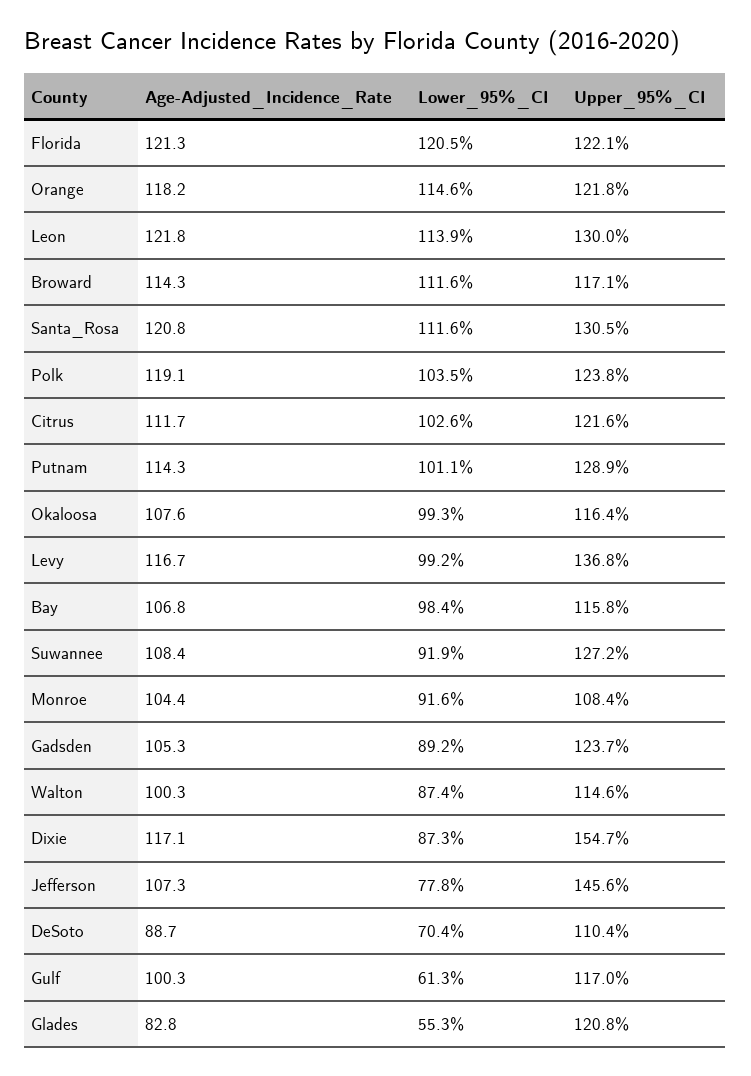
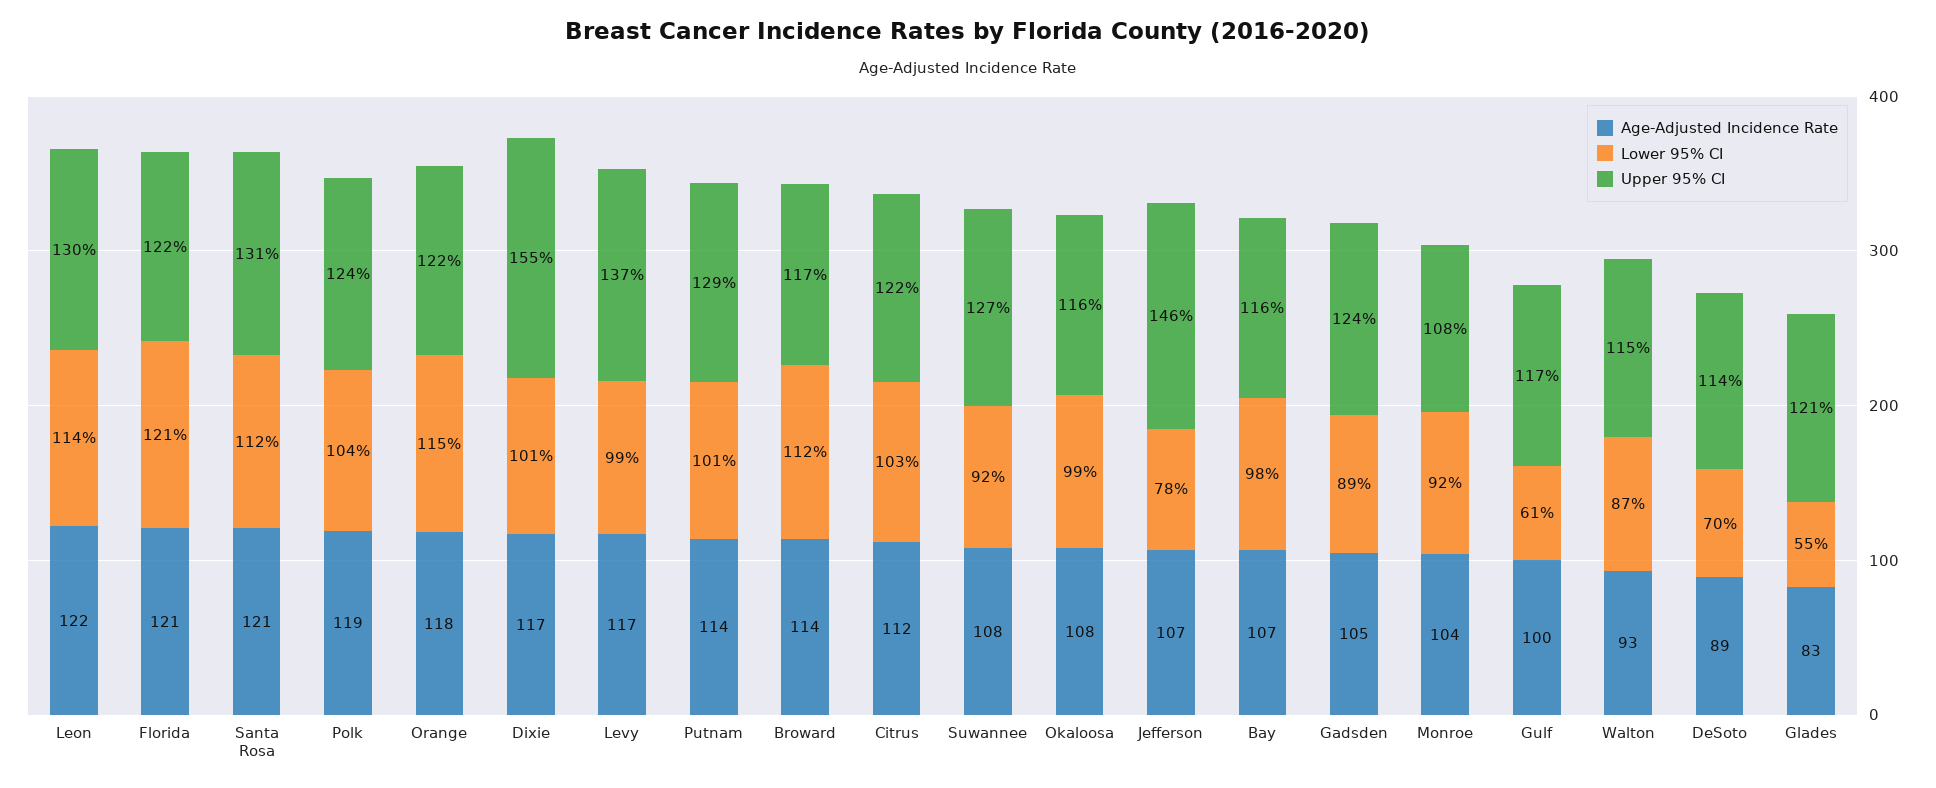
Age-Adjusted_Incidence_Rate, Walton: 100.3 -> 93
Lower_95%_CI, Dixie: 87.3 -> 101
Upper_95%_CI, DeSoto: 110.4 -> 114

